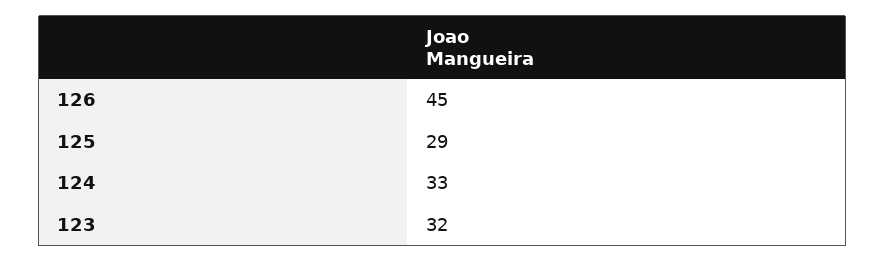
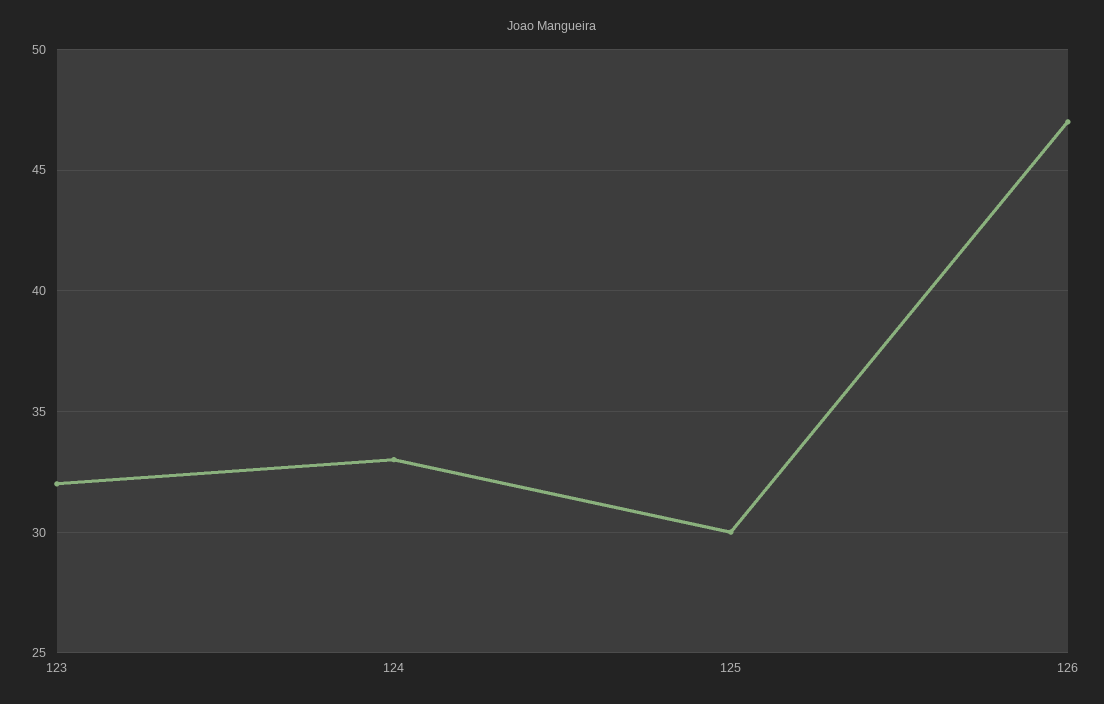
126: 45 -> 47
125: 29 -> 30

